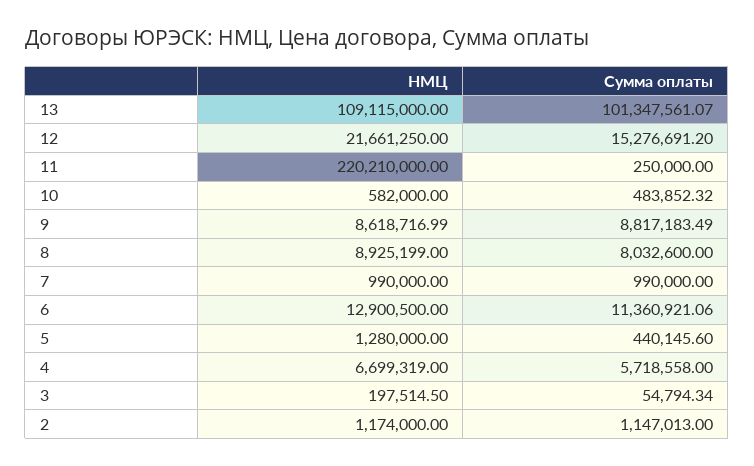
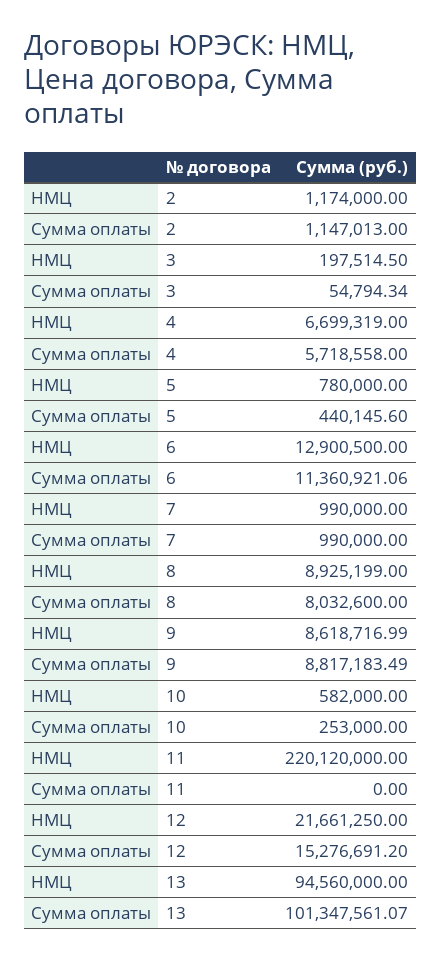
НМЦ, 13: 109115000 -> 94560000
НМЦ, 11: 220210000 -> 220120000
Сумма оплаты, 11: 250000 -> 0
Сумма оплаты, 10: 483852.32 -> 253000
НМЦ, 5: 1280000 -> 780000

